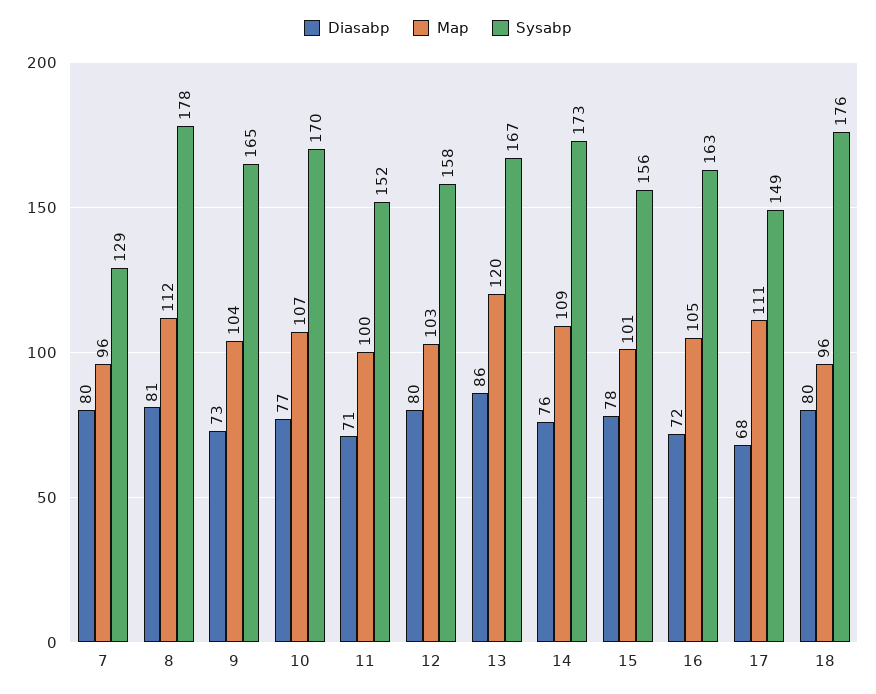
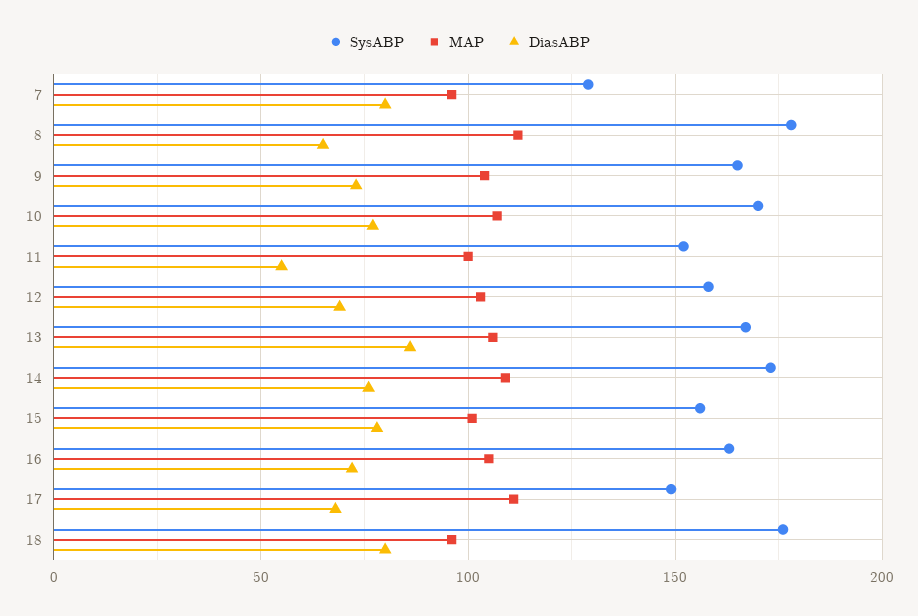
Diasabp, 8: 81 -> 65
Diasabp, 11: 71 -> 55
Diasabp, 12: 80 -> 70
Map, 13: 120 -> 105

